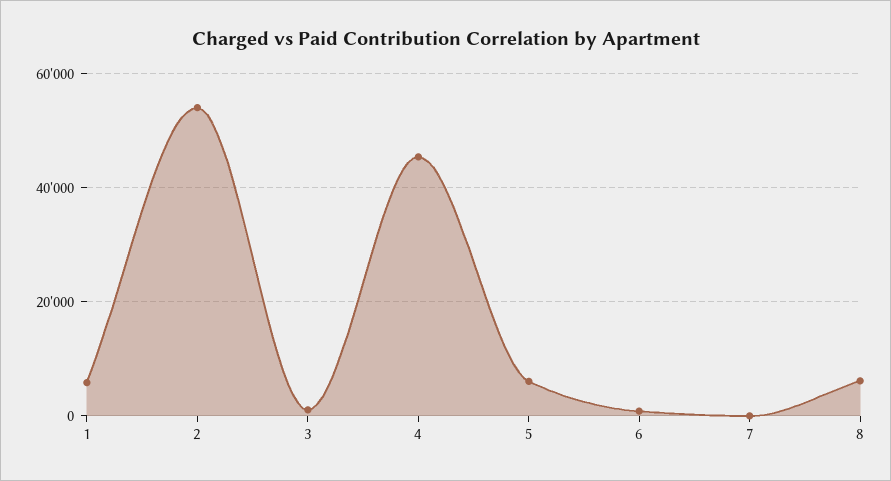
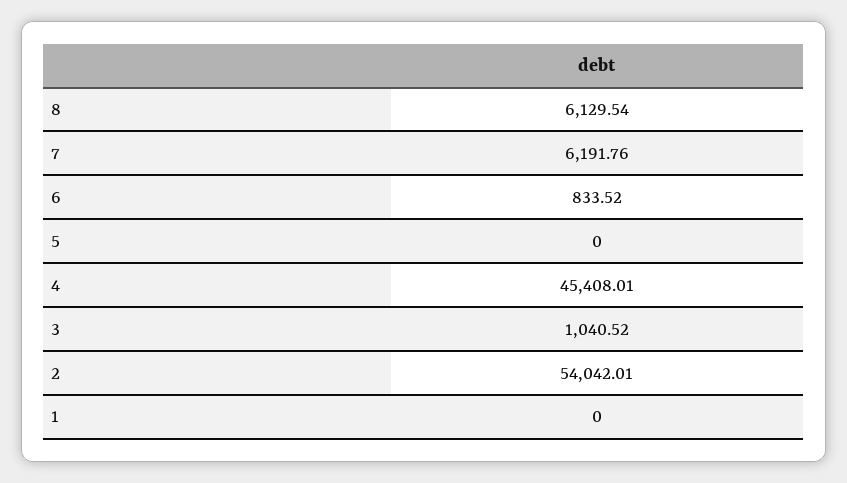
1: 6000 -> 0
5: 6000 -> 0
7: 0 -> 6191.76

